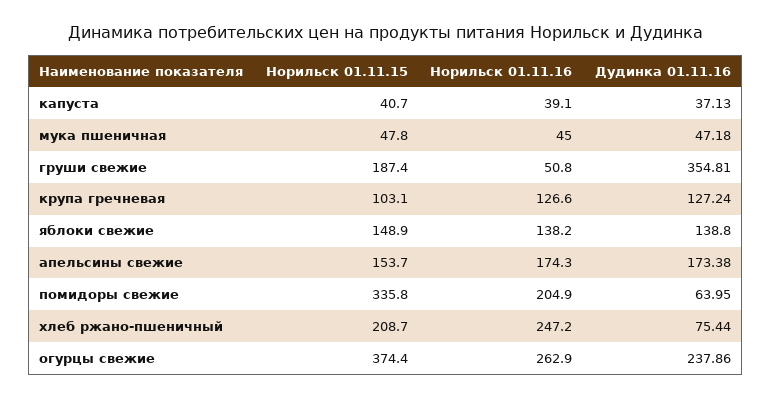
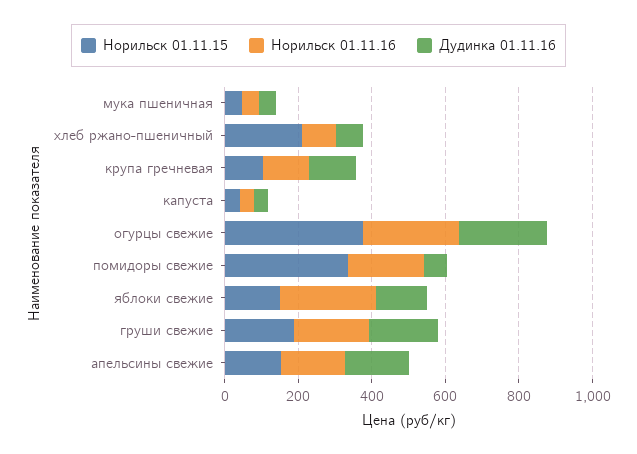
Норильск 01.11.16, груши свежие: 50.8 -> 200
Дудинка 01.11.16, груши свежие: 354.81 -> 200
Норильск 01.11.16, яблоки свежие: 138.2 -> 250
Норильск 01.11.16, хлеб ржано-пшеничный: 247.2 -> 100

